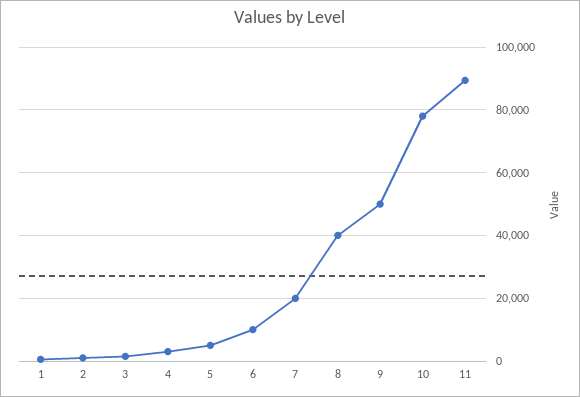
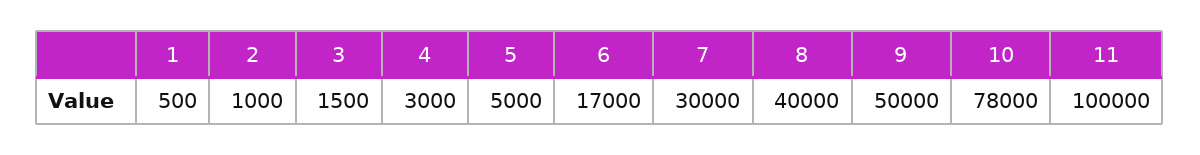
6: 10000 -> 17000
7: 20000 -> 30000
11: 90000 -> 100000

